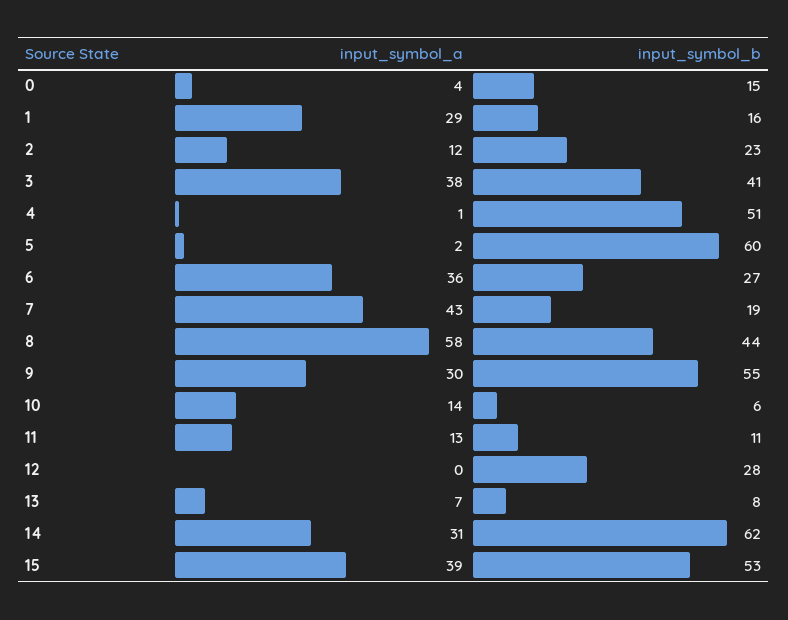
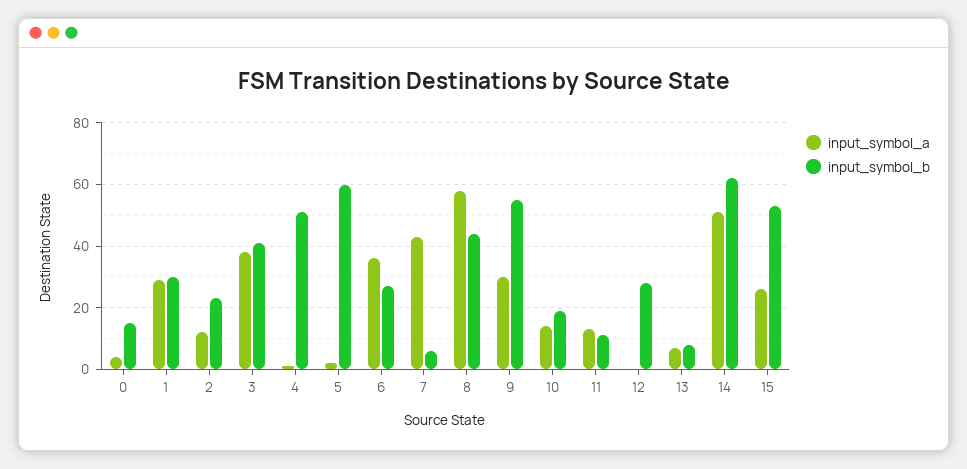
input_symbol_b, 1: 16 -> 30
input_symbol_b, 7: 19 -> 5
input_symbol_b, 10: 6 -> 20
input_symbol_a, 14: 31 -> 50
input_symbol_a, 15: 39 -> 25

